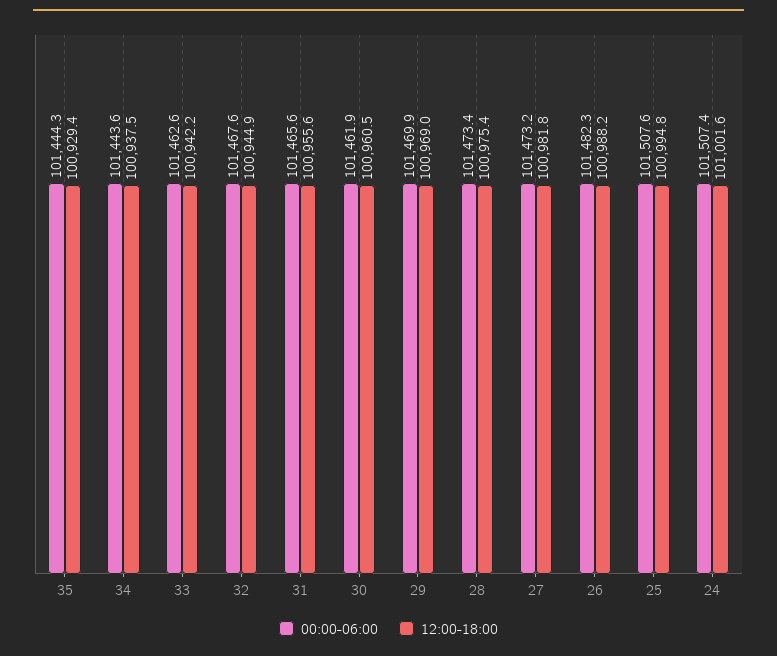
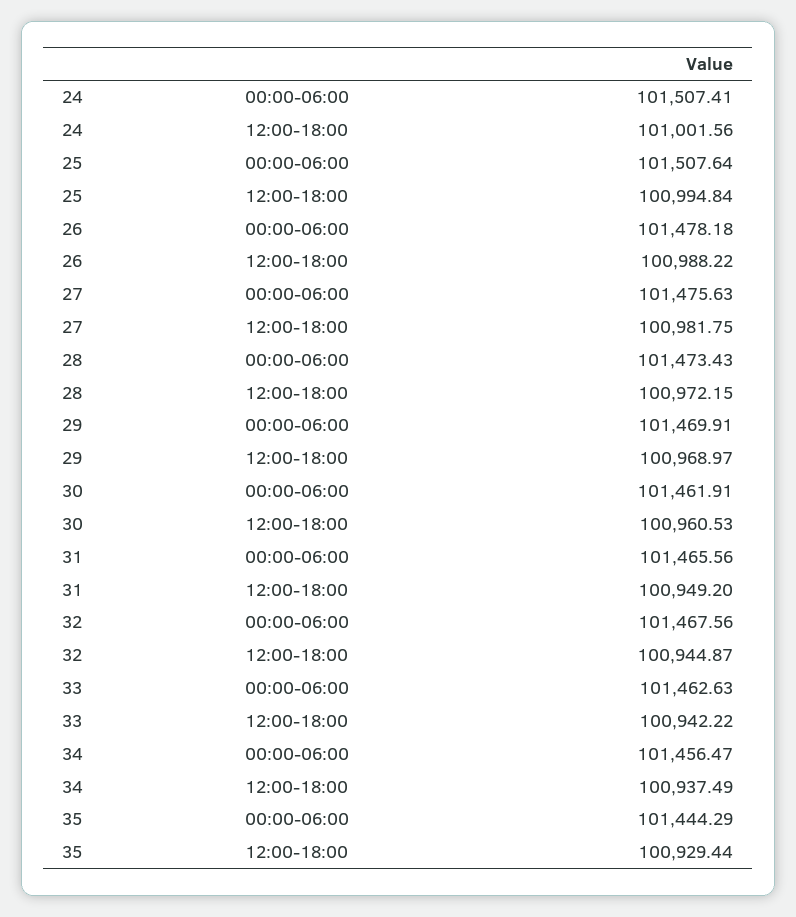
00:00-06:00, 34: 101443.6 -> 101456.47
12:00-18:00, 31: 100955.6 -> 100949.2
12:00-18:00, 28: 100975.4 -> 100972.15
00:00-06:00, 27: 101473.2 -> 101475.63
00:00-06:00, 26: 101482.3 -> 101478.18

